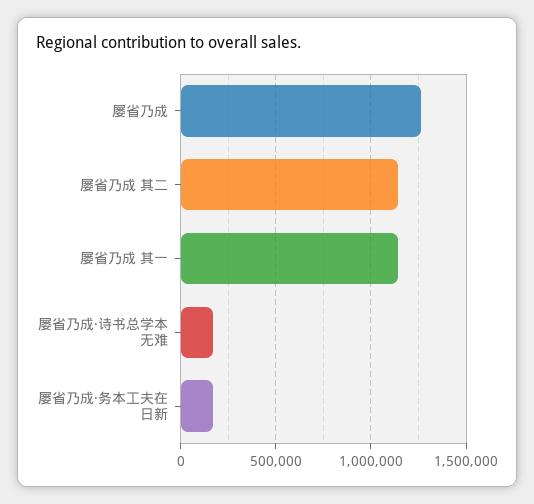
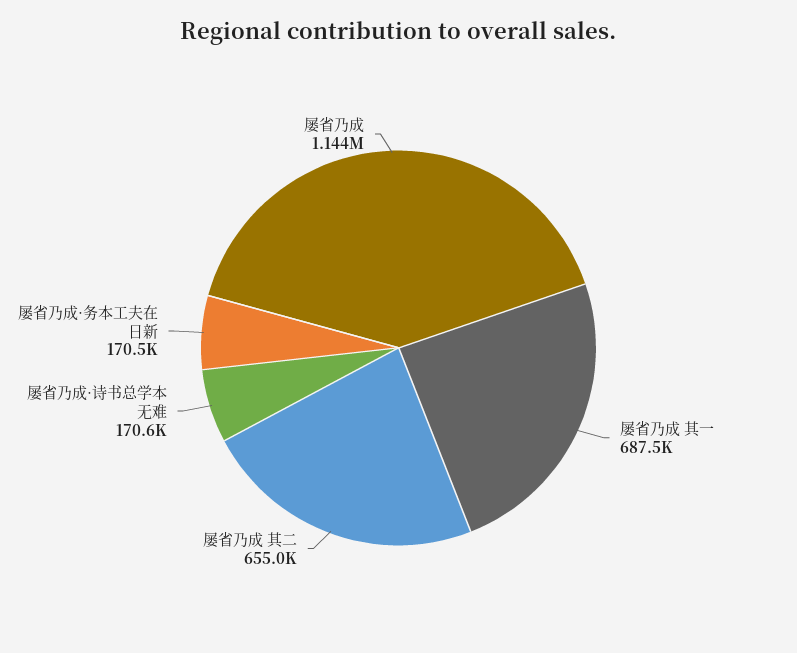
屡省乃成: 1250000 -> 1144000
屡省乃成 其二: 1150000 -> 655000
屡省乃成 其一: 1150000 -> 687500

